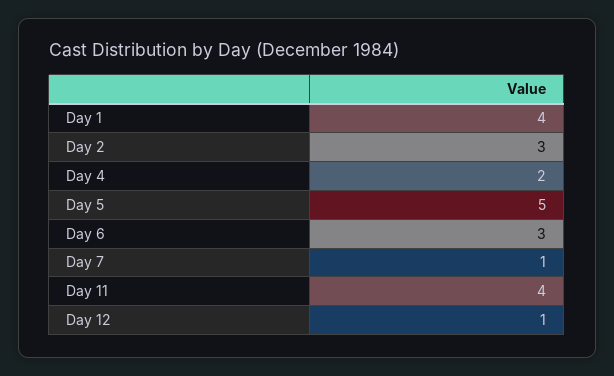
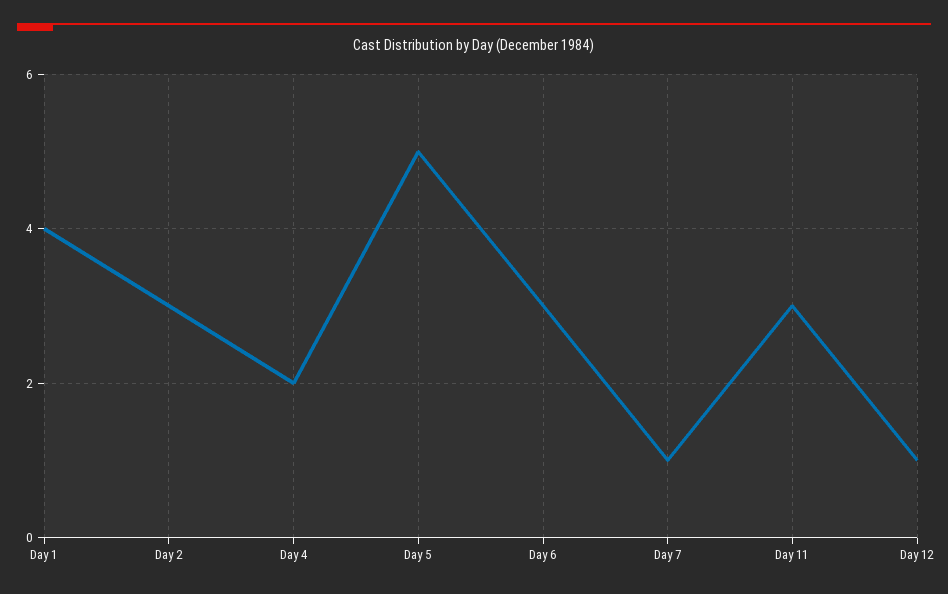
Day 11: 4 -> 3

